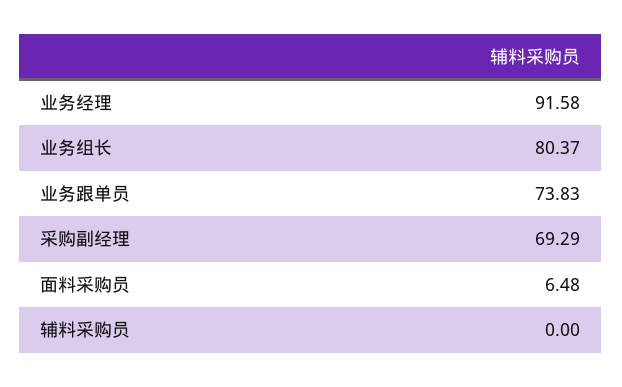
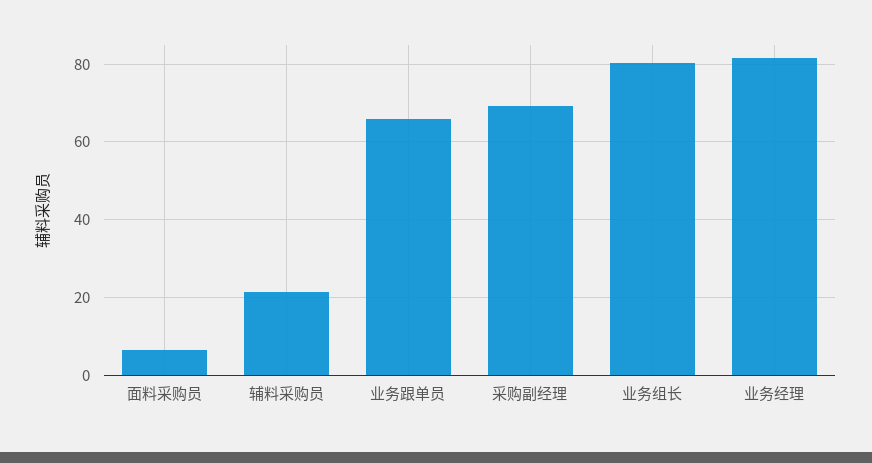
业务经理: 91.58 -> 82
业务跟单员: 73.83 -> 66
辅料采购员: 0 -> 22

